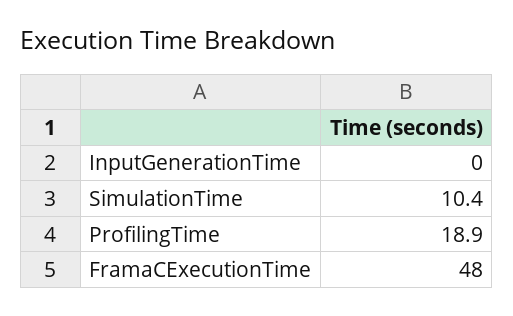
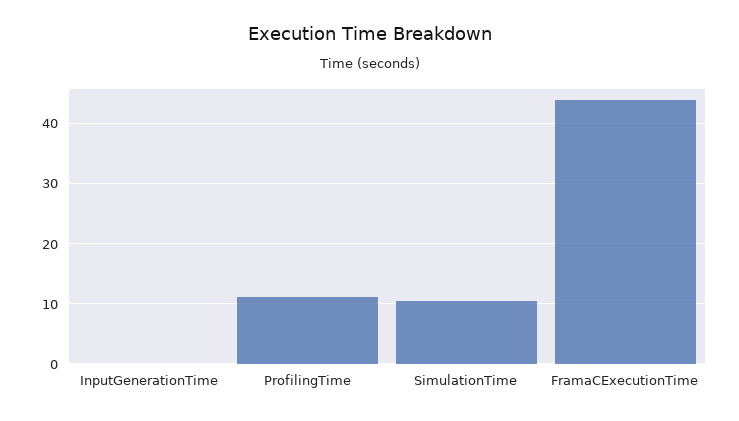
ProfilingTime: 18.9 -> 11
FramaCExecutionTime: 48 -> 44

